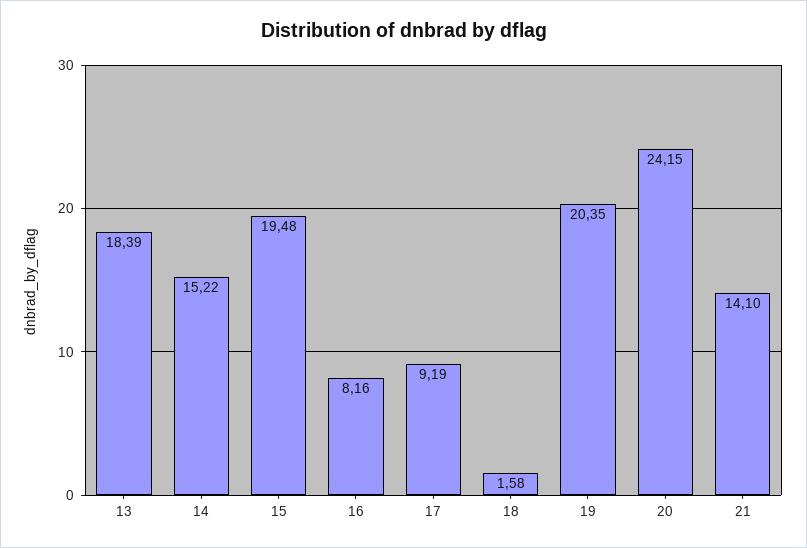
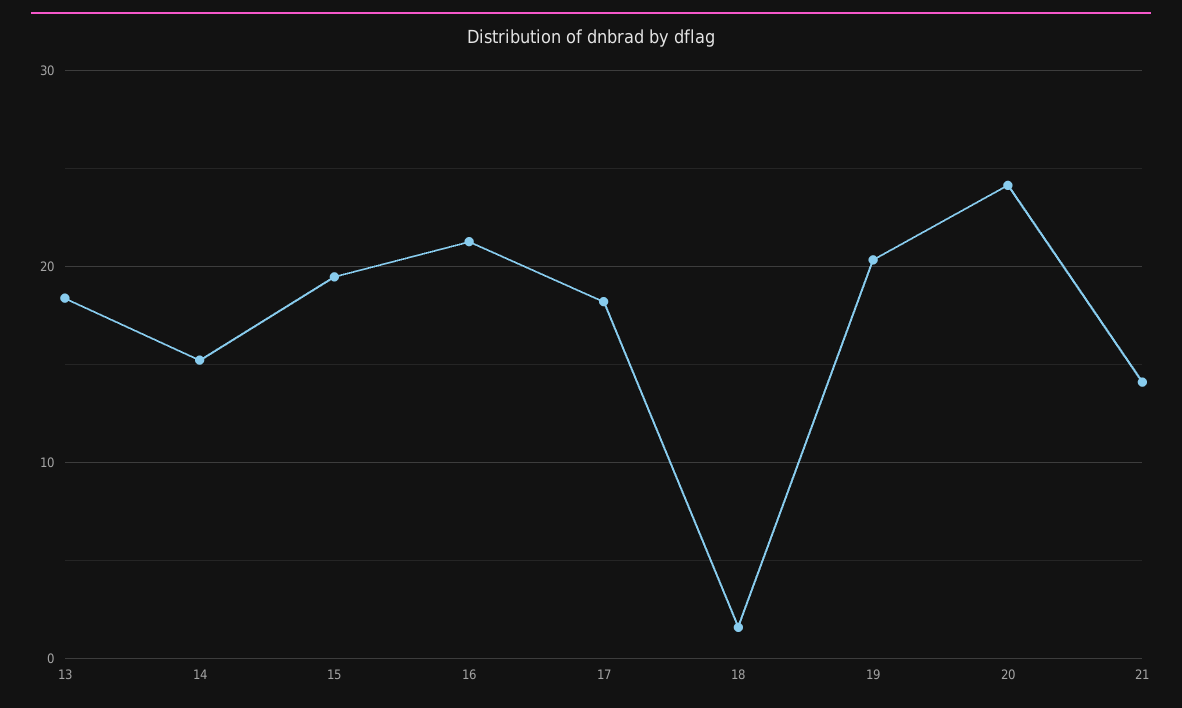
16: 8.16 -> 21
17: 9.19 -> 18

